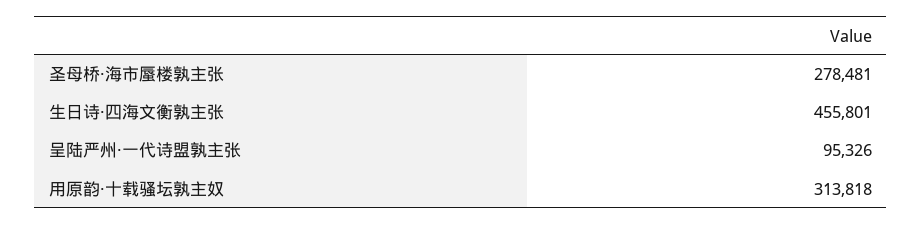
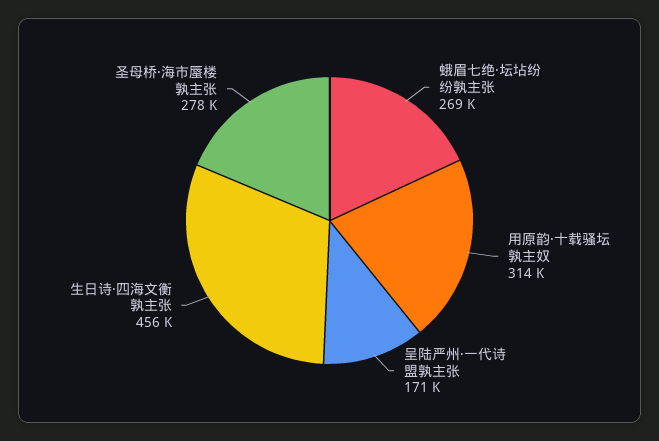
呈陆严州·一代诗盟孰主张: 95326 -> 171000
蛾眉七绝·坛坫纷纷孰主张: none -> 269000

